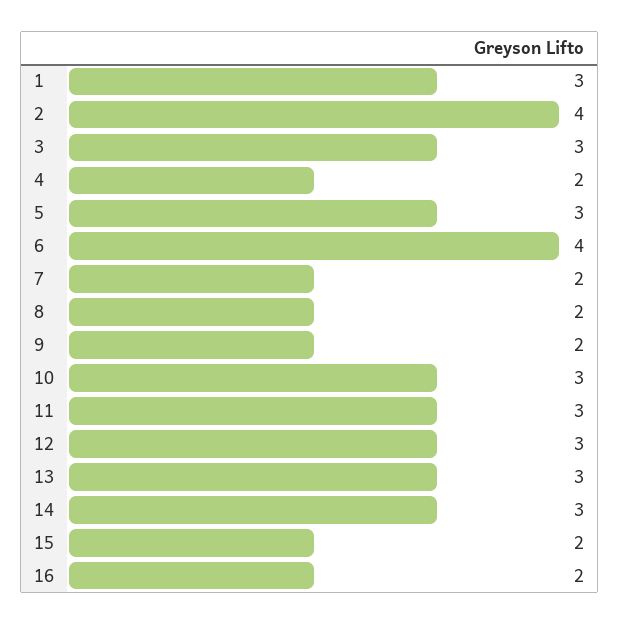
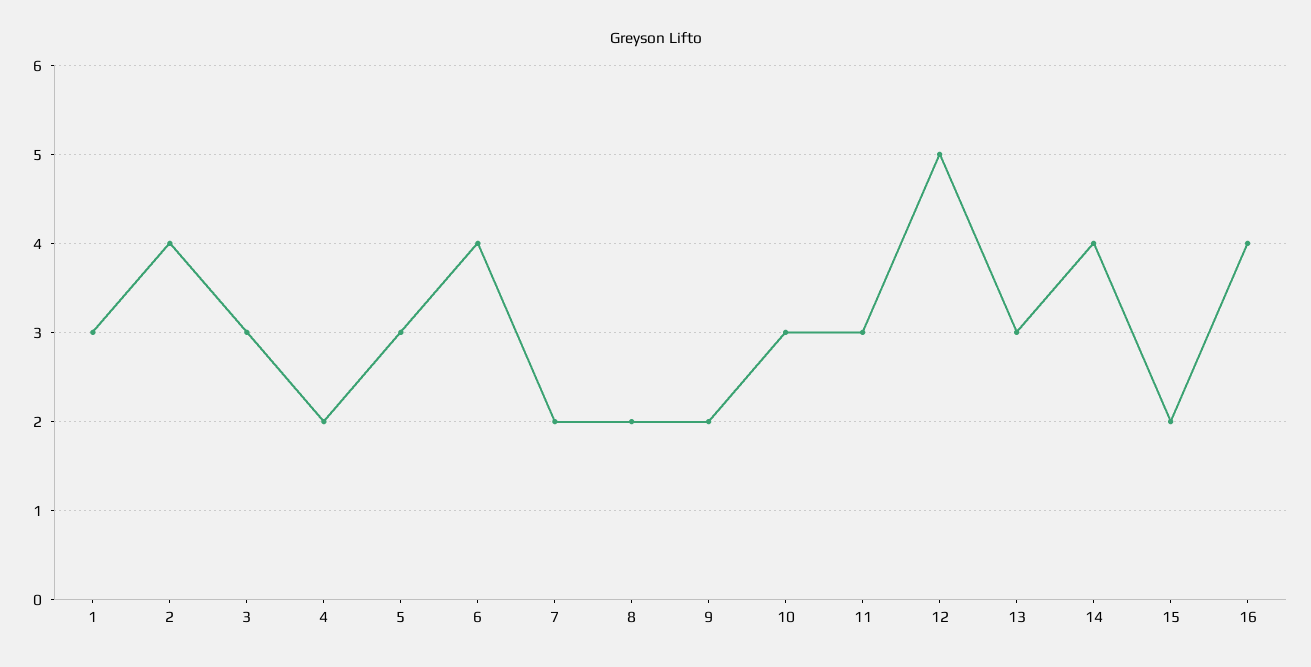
12: 3 -> 5
14: 3 -> 4
16: 2 -> 4

